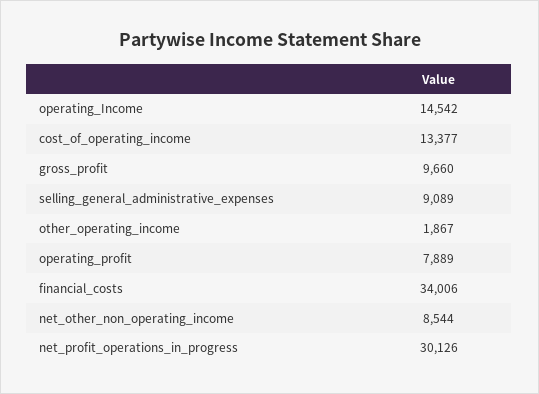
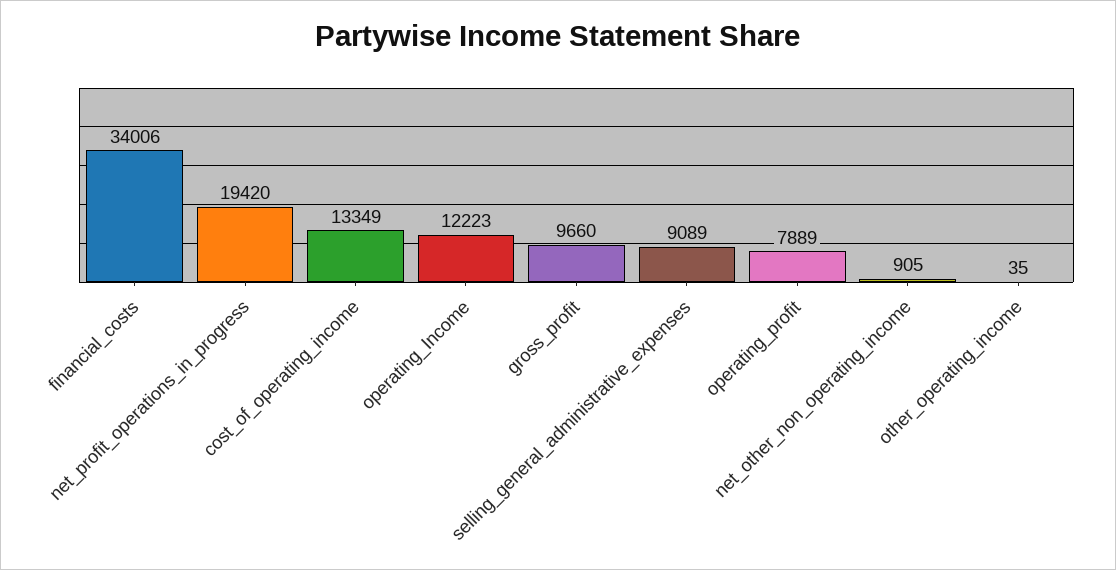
operating_Income: 14542 -> 12223
cost_of_operating_income: 13377 -> 13349
other_operating_income: 1867 -> 35
net_other_non_operating_income: 8544 -> 905
net_profit_operations_in_progress: 30126 -> 19420

